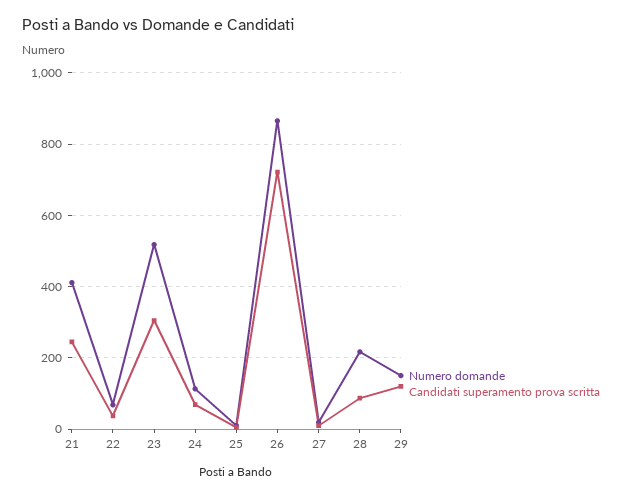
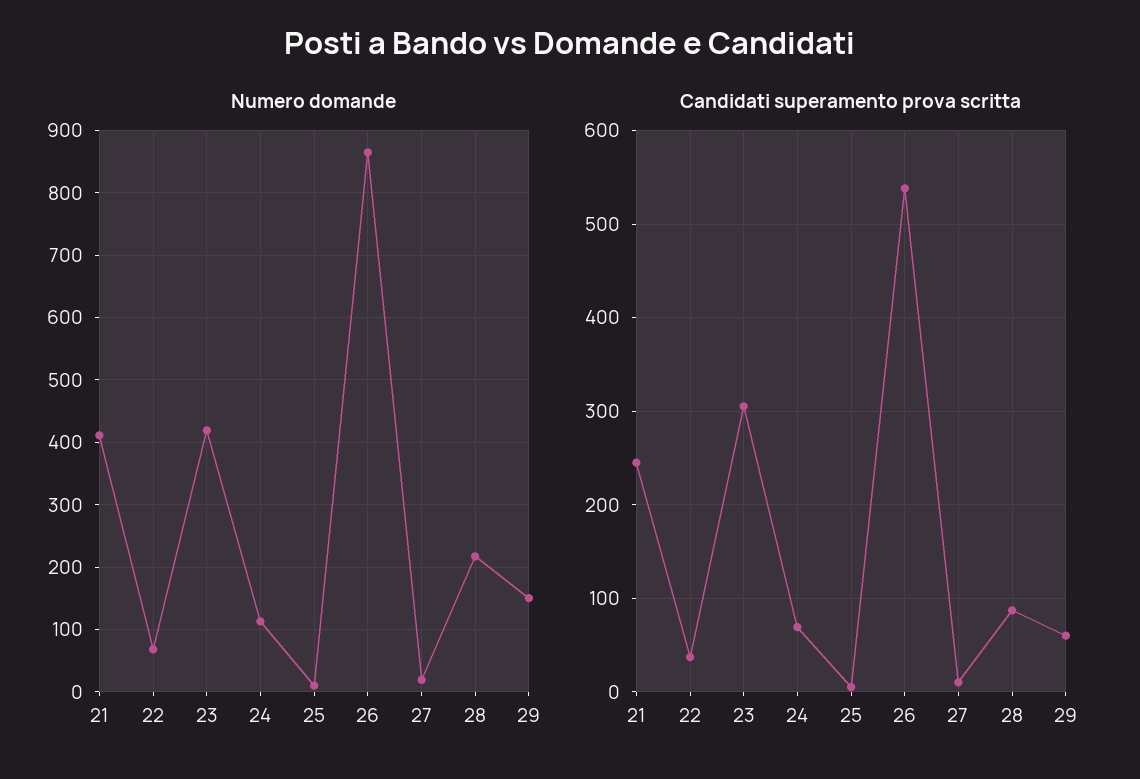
Numero domande, 23: 520 -> 420
Candidati superamento prova scritta, 26: 720 -> 540
Candidati superamento prova scritta, 29: 120 -> 60

